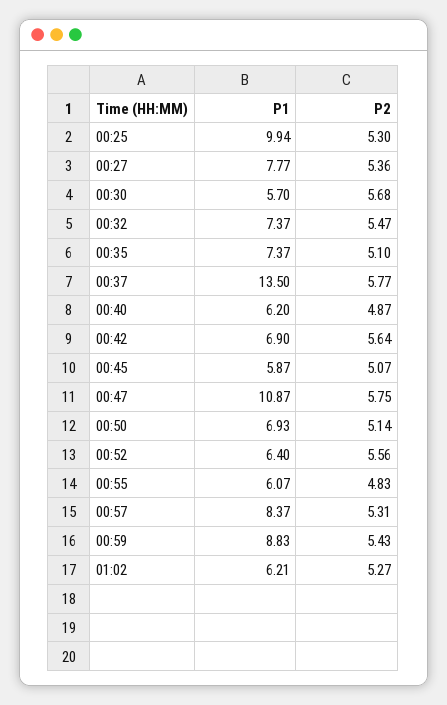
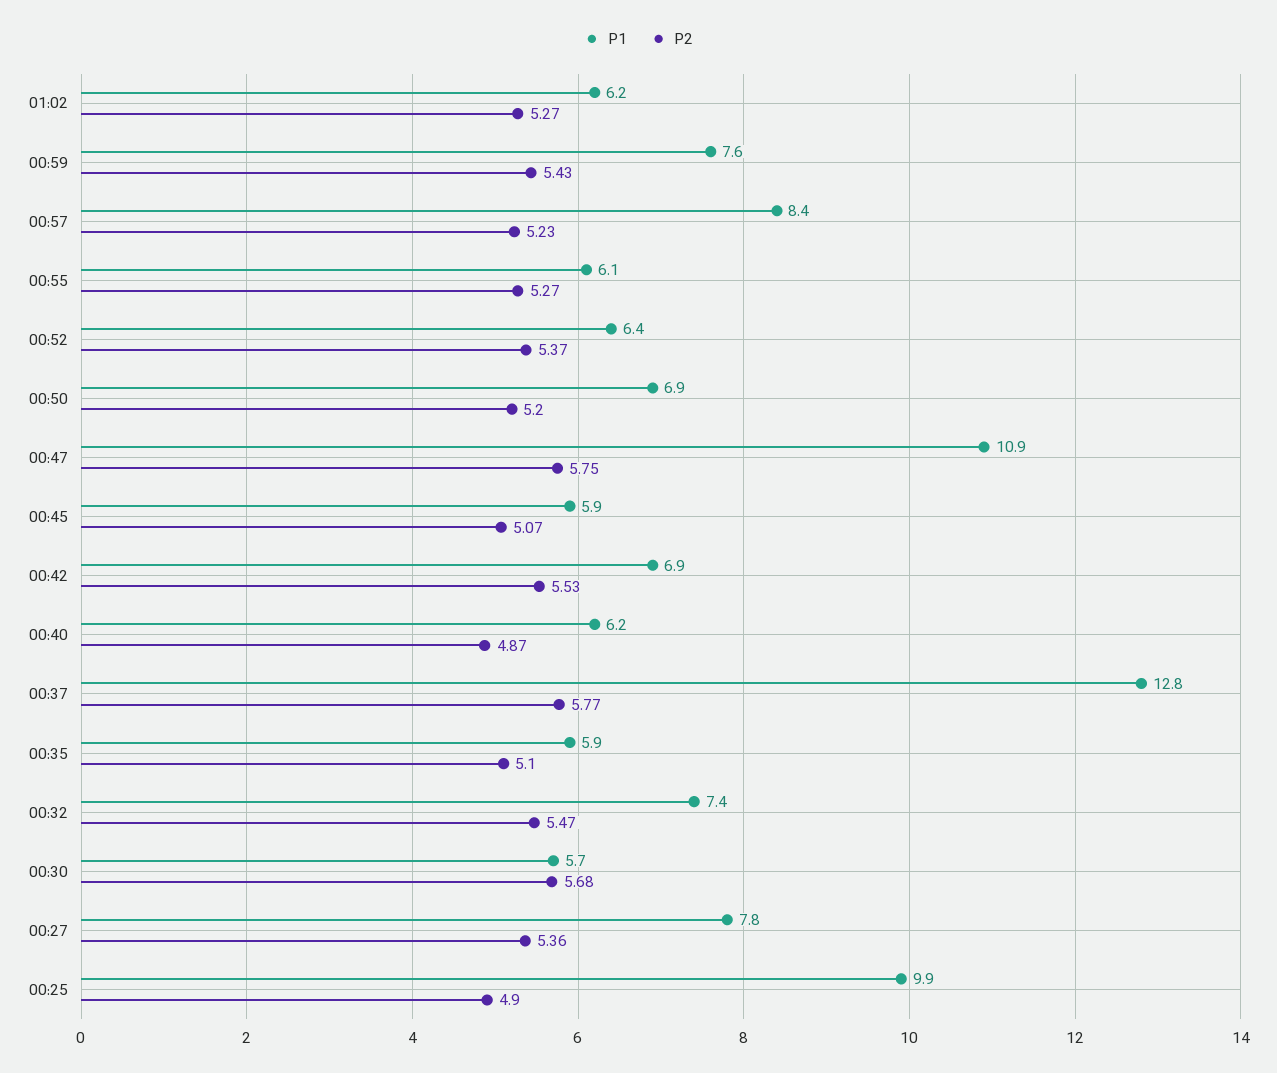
P2, 00:25: 5.3 -> 4.9
P1, 00:35: 7.37 -> 5.9
P1, 00:37: 13.5 -> 12.8
P2, 00:42: 5.64 -> 5.53
P2, 00:50: 5.14 -> 5.2
P2, 00:52: 5.56 -> 5.37
P2, 00:55: 4.83 -> 5.27
P2, 00:57: 5.31 -> 5.23
P1, 00:59: 8.83 -> 7.6

